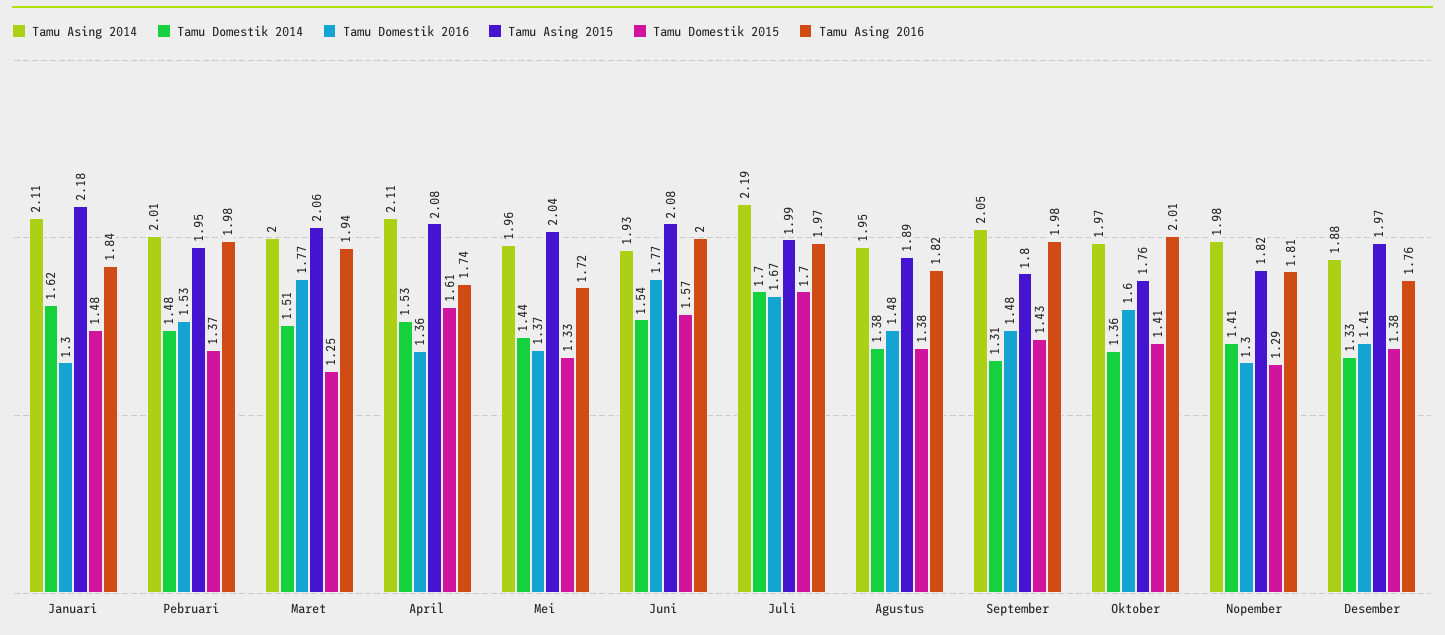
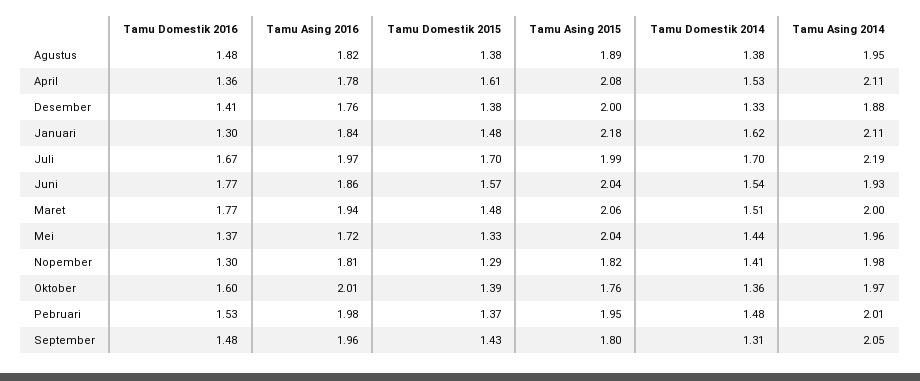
Tamu Domestik 2015, Maret: 1.25 -> 1.48
Tamu Asing 2016, April: 1.74 -> 1.78
Tamu Asing 2015, Juni: 2.08 -> 2.04
Tamu Asing 2016, Juni: 2 -> 1.86
Tamu Asing 2016, September: 1.98 -> 1.96
Tamu Domestik 2015, Oktober: 1.41 -> 1.39
Tamu Asing 2015, Desember: 1.97 -> 2

